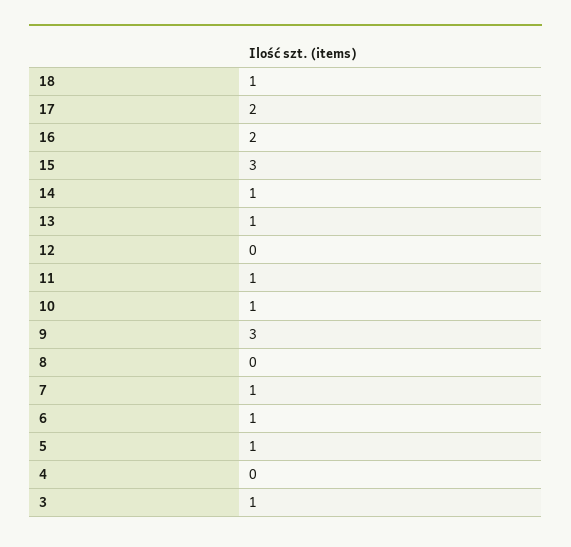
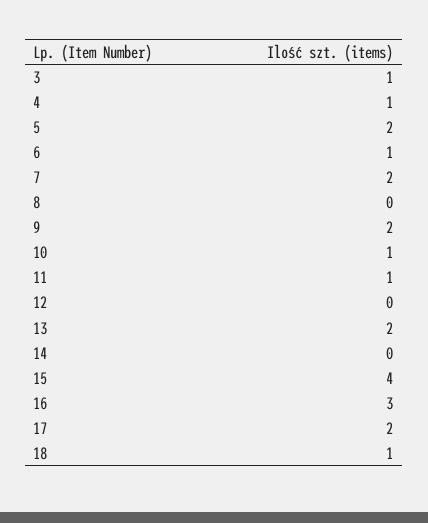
16: 2 -> 3
15: 3 -> 4
14: 1 -> 0
13: 1 -> 2
9: 3 -> 2
7: 1 -> 2
5: 1 -> 2
4: 0 -> 1

